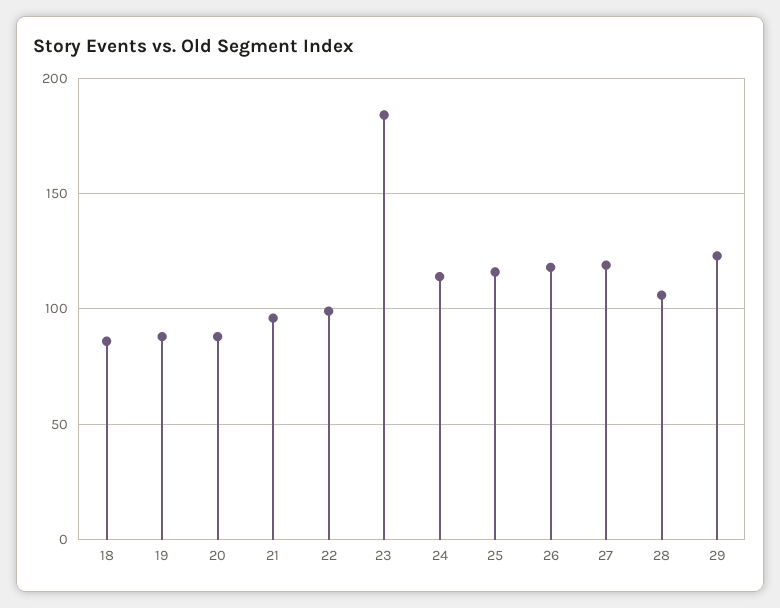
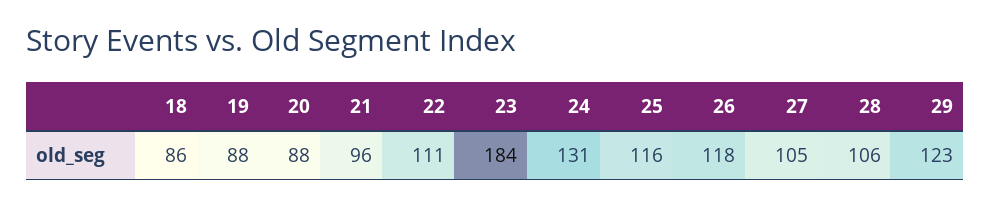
22: 100 -> 111
24: 115 -> 131
27: 120 -> 105

